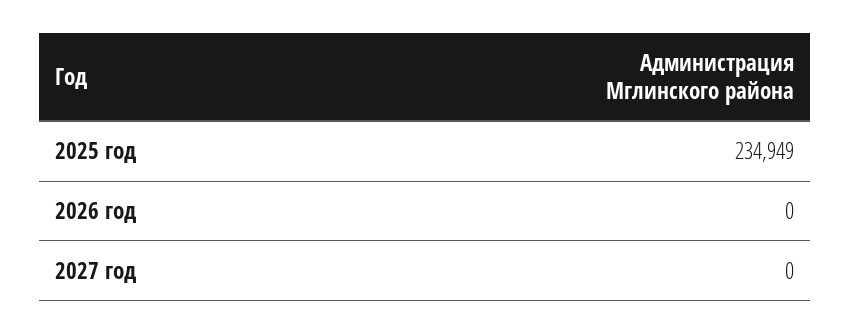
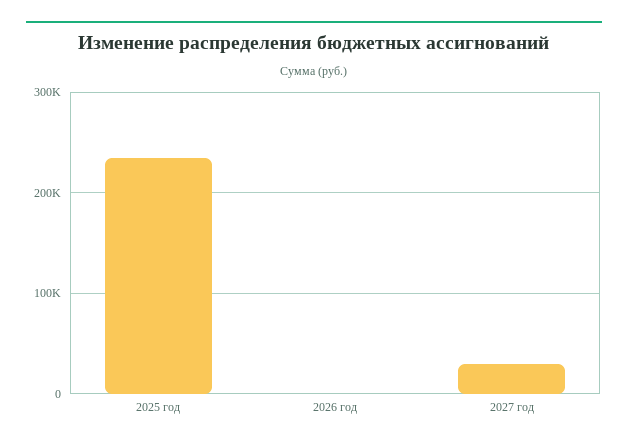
2027 год: 0 -> 30000

